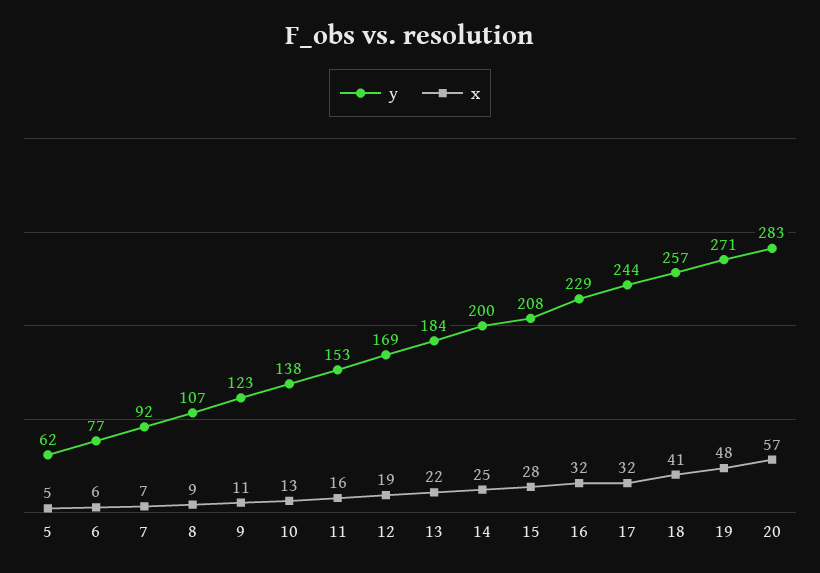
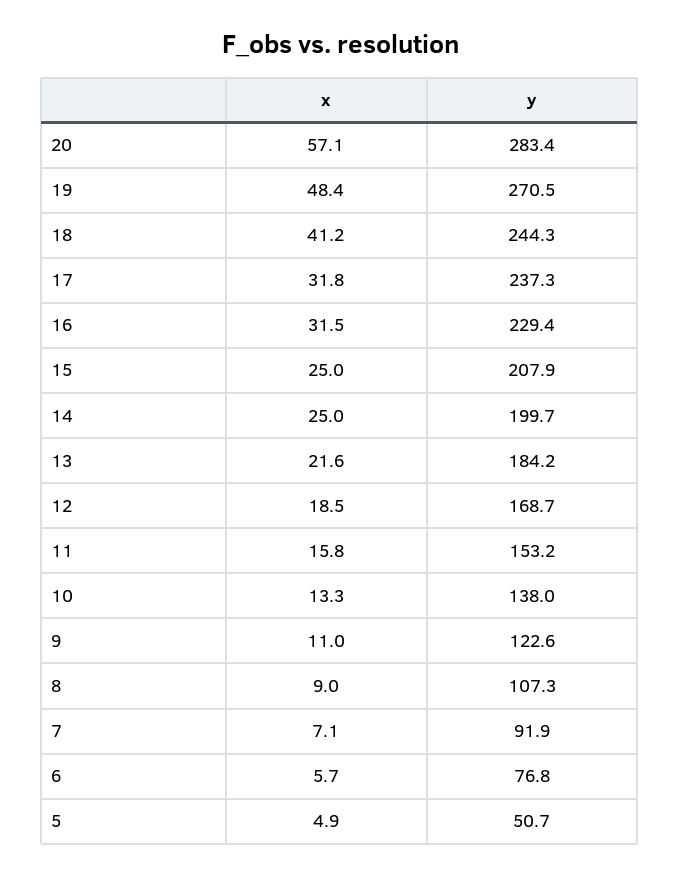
y, 5: 62 -> 50.7
x, 15: 28 -> 25
y, 17: 244 -> 237.3
y, 18: 257 -> 244.3

